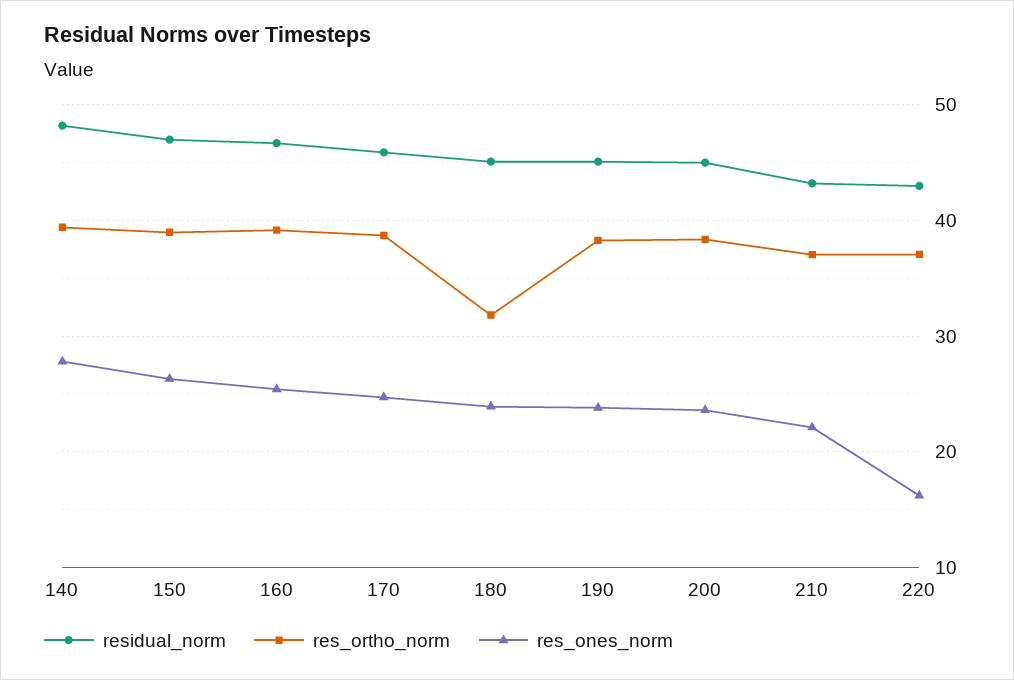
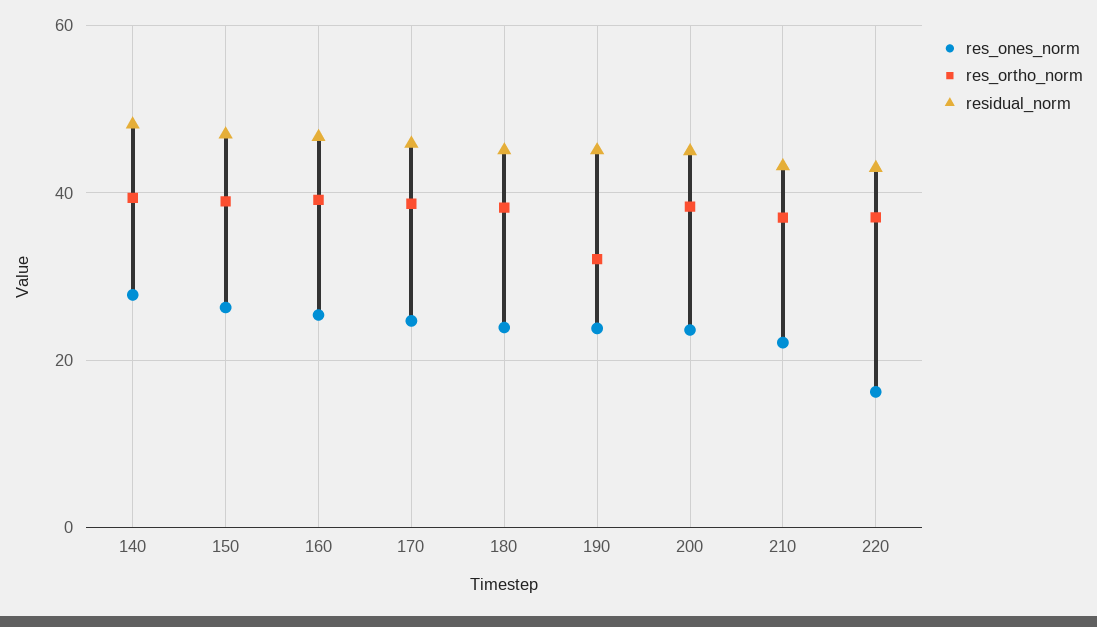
res_ortho_norm, 180: 32 -> 38
res_ortho_norm, 190: 38 -> 32

